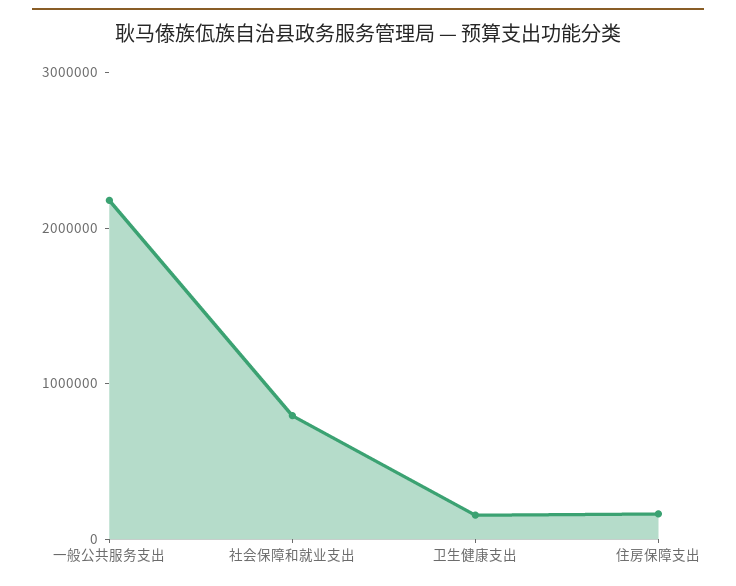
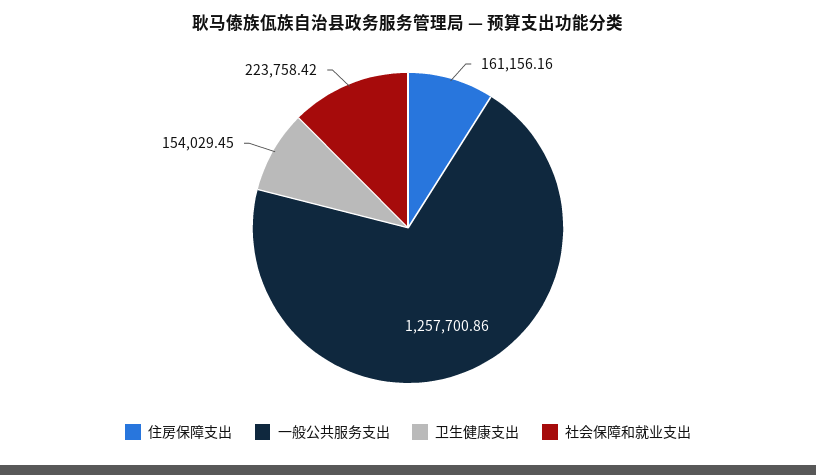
一般公共服务支出: 2200000 -> 1257700.86
社会保障和就业支出: 800000 -> 223758.42

